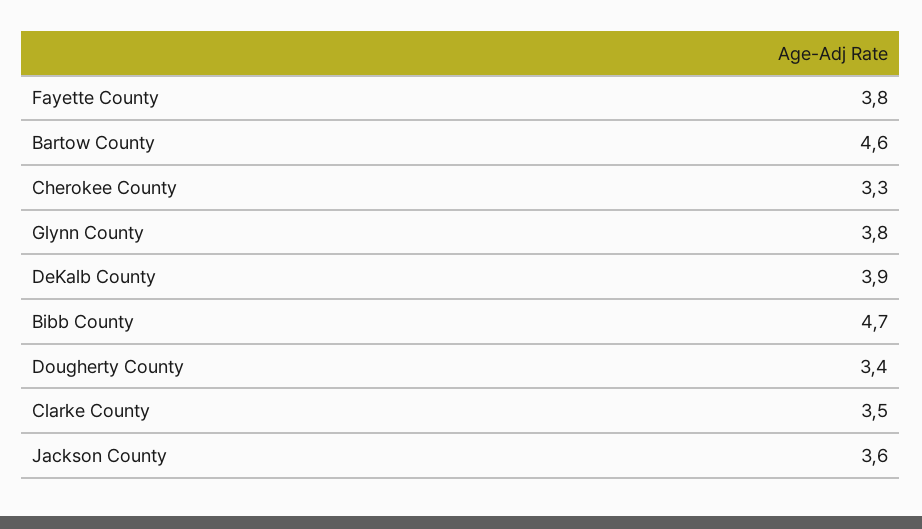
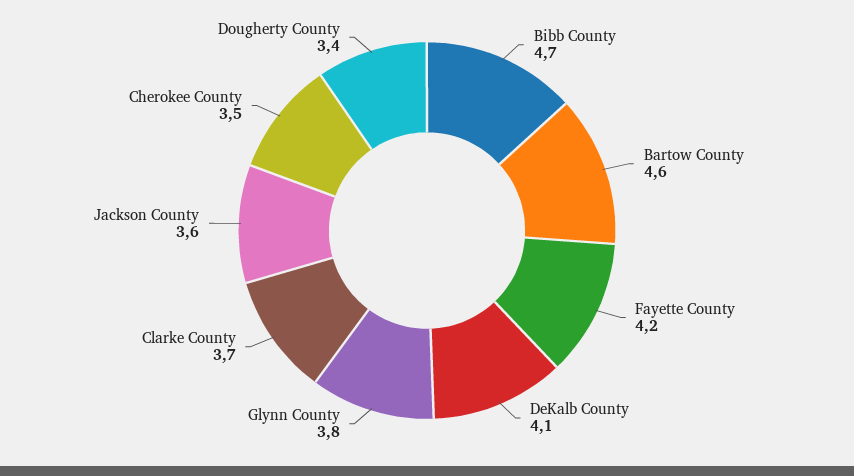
Fayette County: 3.8 -> 4.2
Cherokee County: 3.3 -> 3.5
DeKalb County: 3.9 -> 4.1
Clarke County: 3.5 -> 3.7

